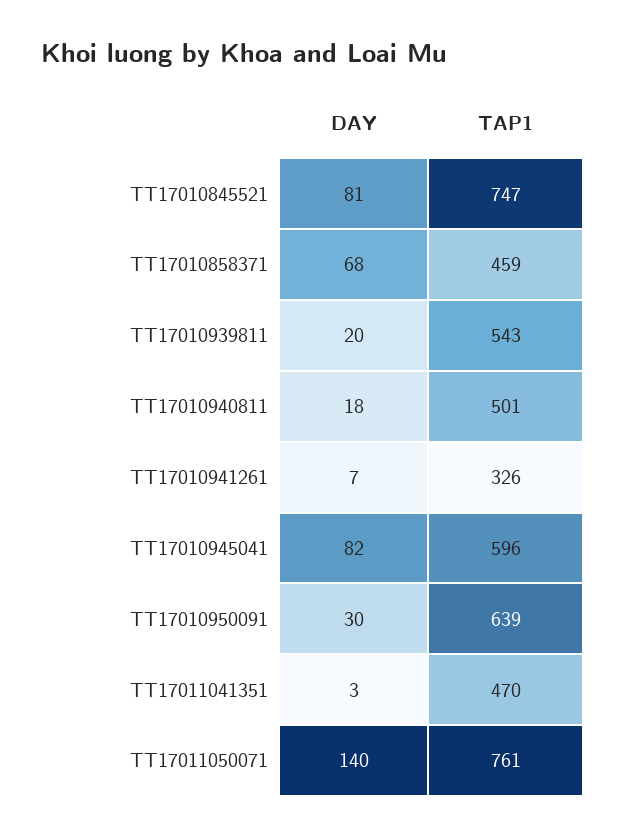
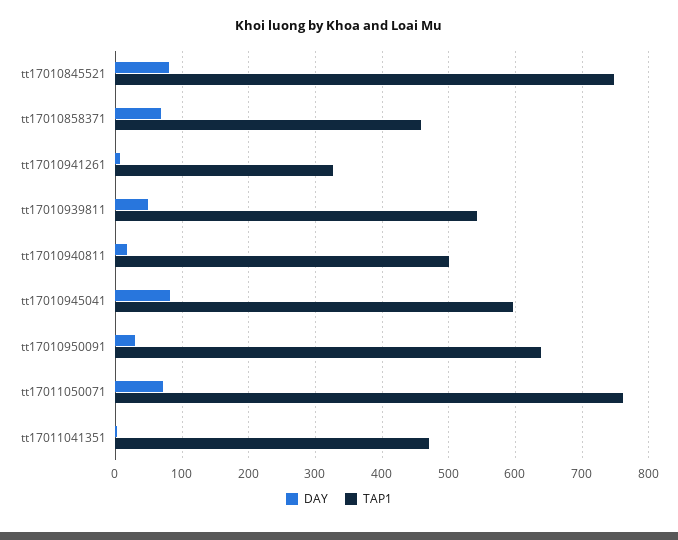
DAY, TT17010939811: 20 -> 50
DAY, TT17011050071: 140 -> 70

